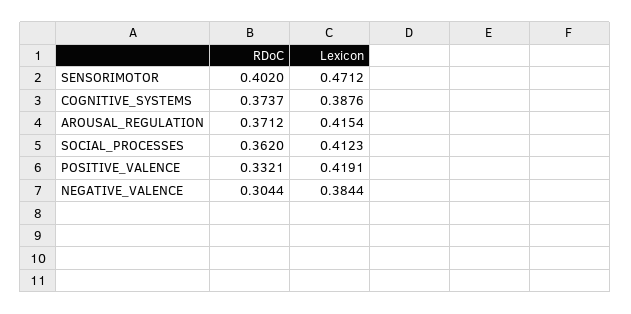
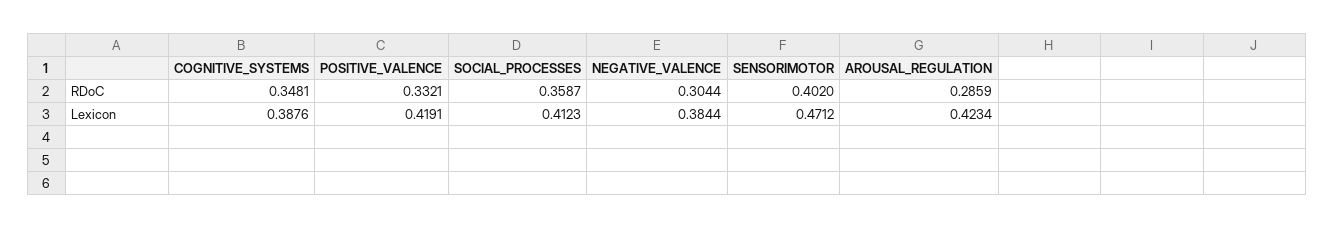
RDoC, COGNITIVE_SYSTEMS: 0.3737 -> 0.3481
RDoC, AROUSAL_REGULATION: 0.3712 -> 0.2859
Lexicon, AROUSAL_REGULATION: 0.4154 -> 0.4234
RDoC, SOCIAL_PROCESSES: 0.362 -> 0.3587

